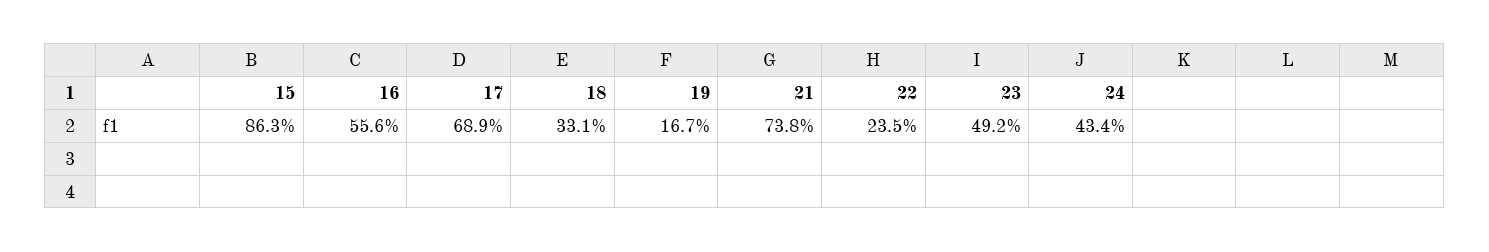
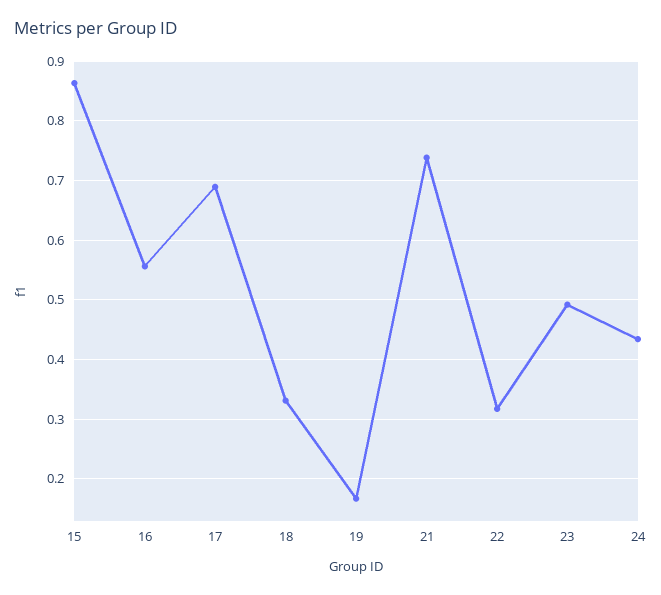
22: 0.235 -> 0.32

